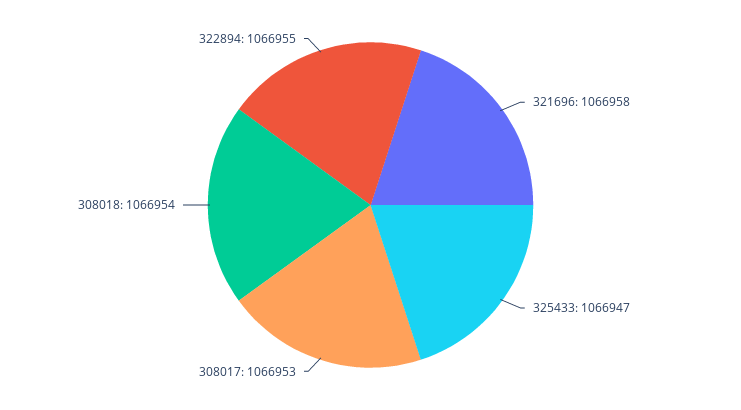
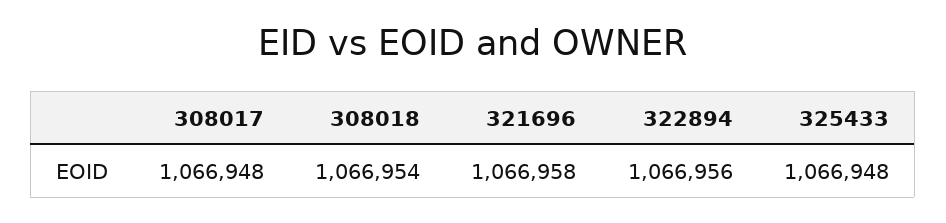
325433: 1066947 -> 1066948
308017: 1066953 -> 1066948
322894: 1066955 -> 1066956

